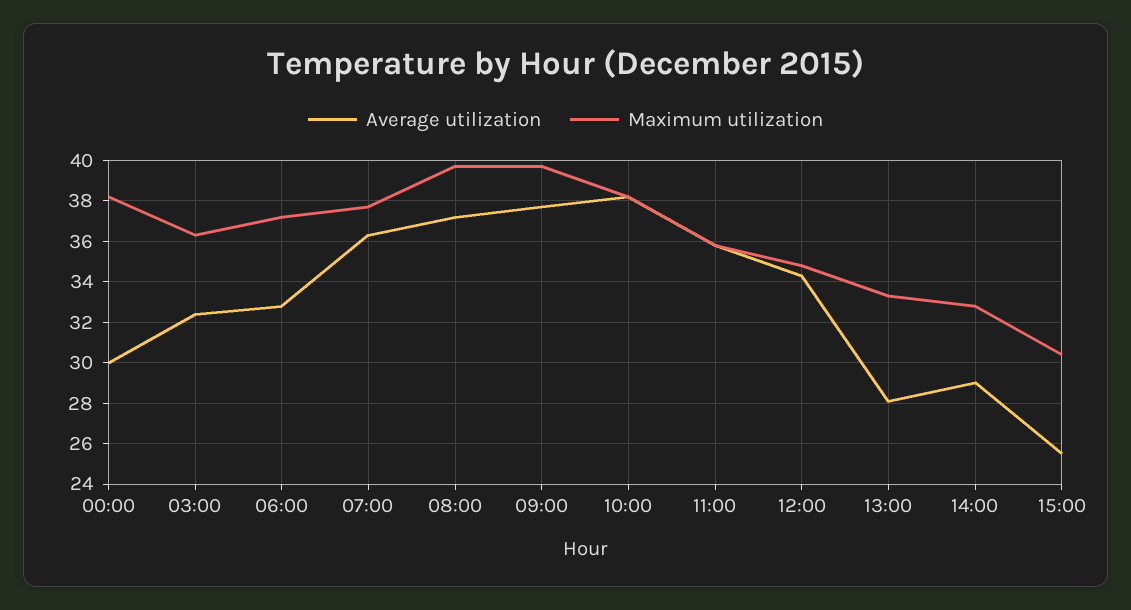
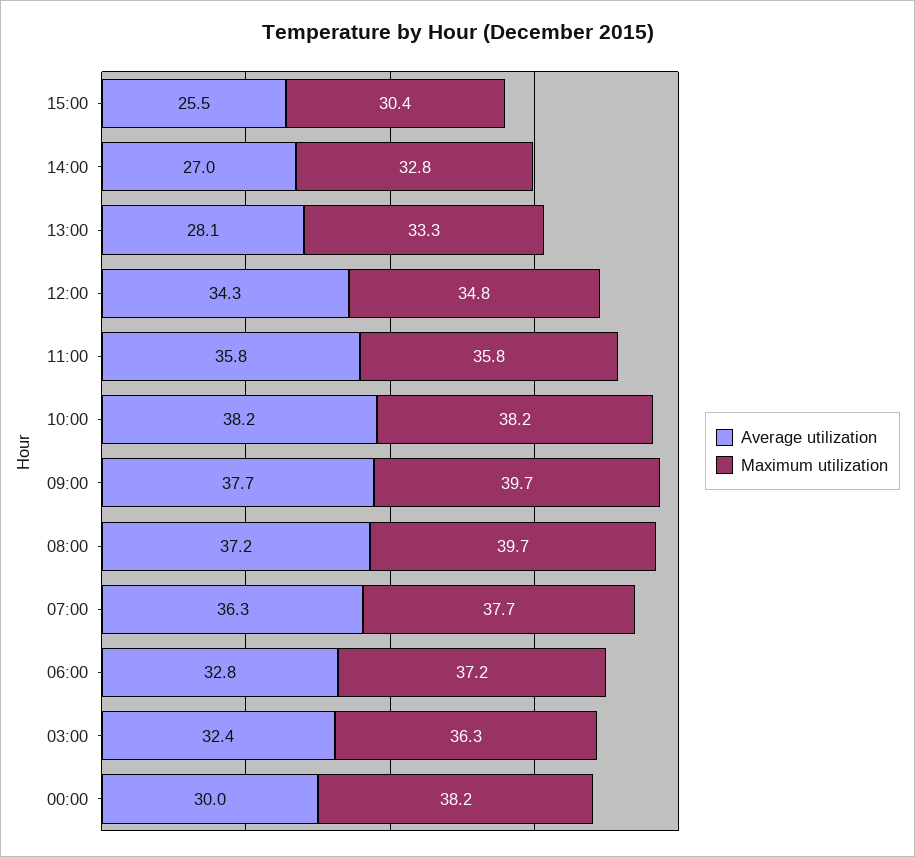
Average utilization, 14:00: 29 -> 27

